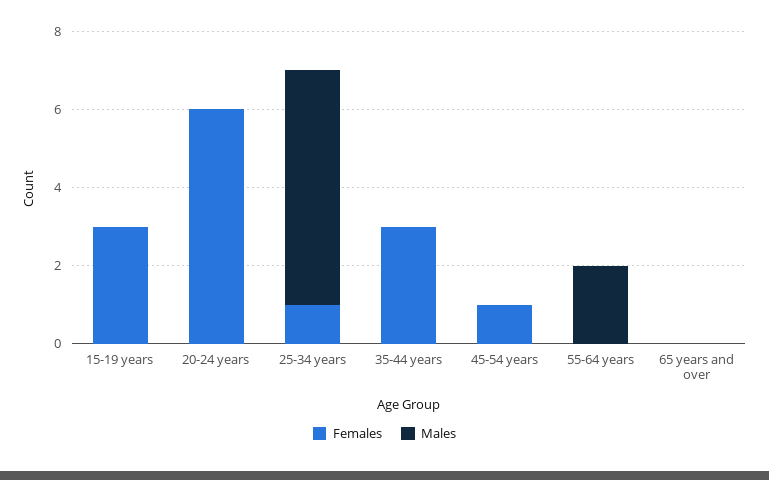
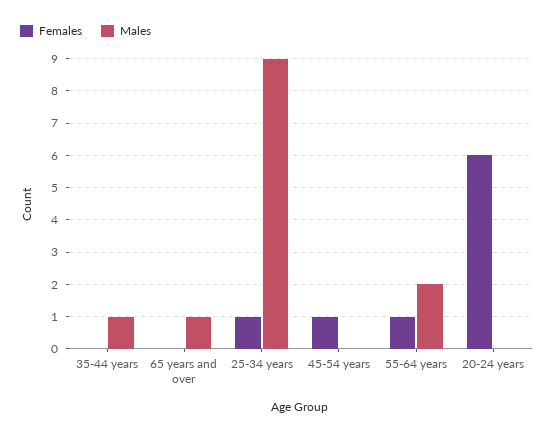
Females, 15-19 years: 3 -> none
Males, 15-19 years: 0 -> none
Males, 25-34 years: 6 -> 9
Females, 35-44 years: 3 -> 0
Males, 35-44 years: 0 -> 1
Females, 55-64 years: 0 -> 1
Males, 65 years and over: 0 -> 1

